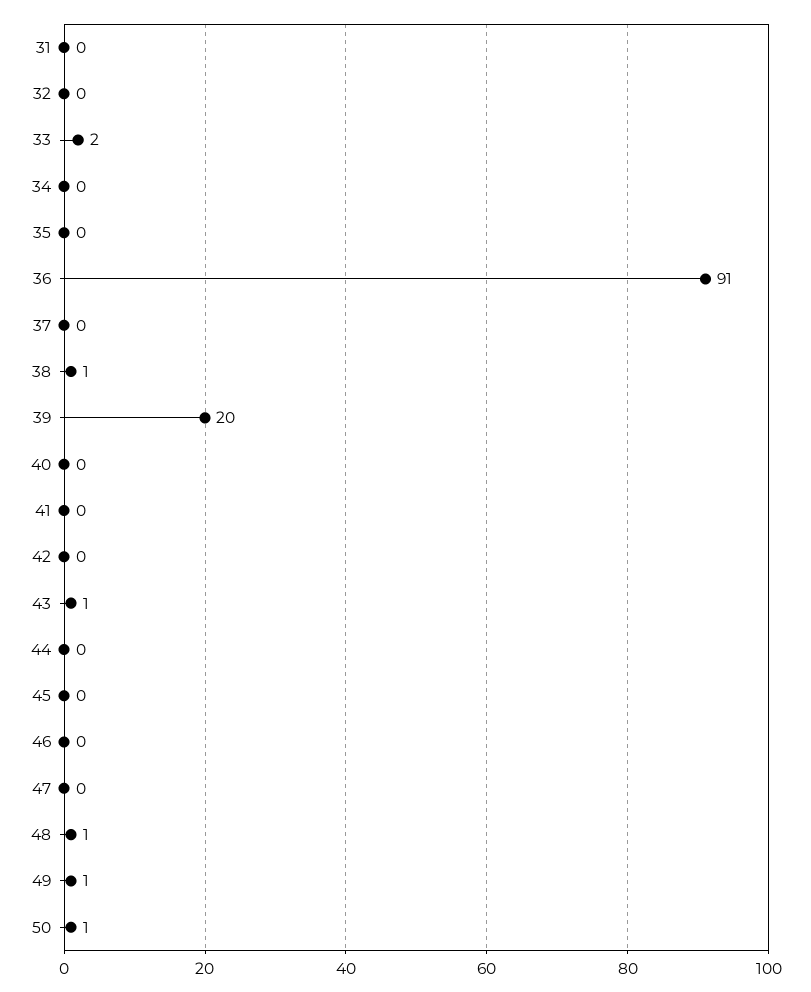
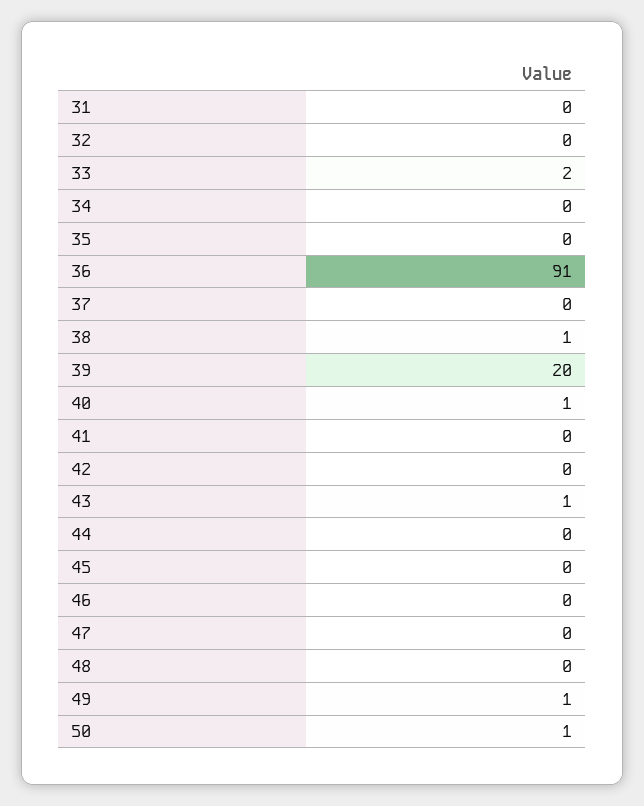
40: 0 -> 1
48: 1 -> 0

